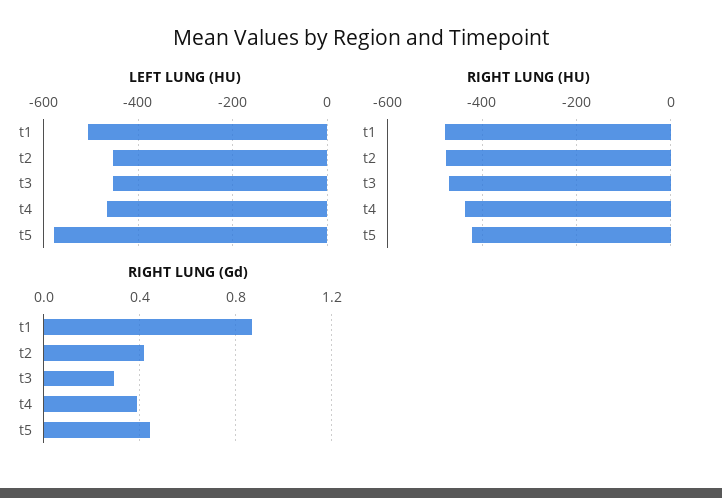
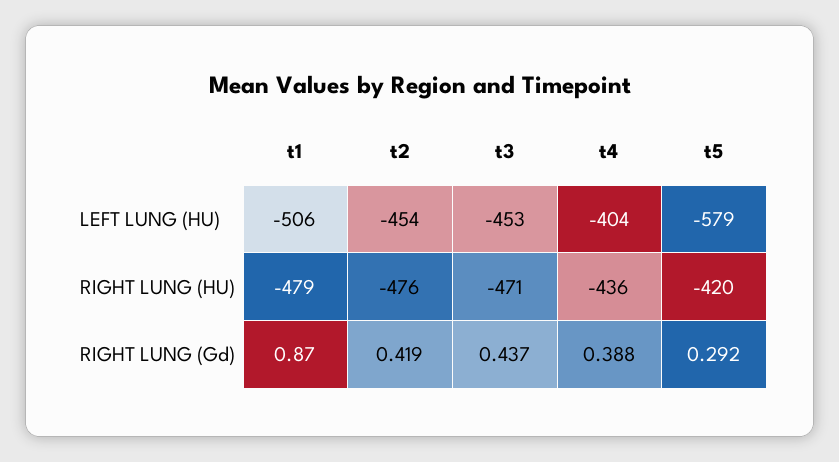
LEFT LUNG (HU), t4: -460 -> -404
RIGHT LUNG (Gd), t3: 0.3 -> 0.437
RIGHT LUNG (Gd), t5: 0.45 -> 0.292

